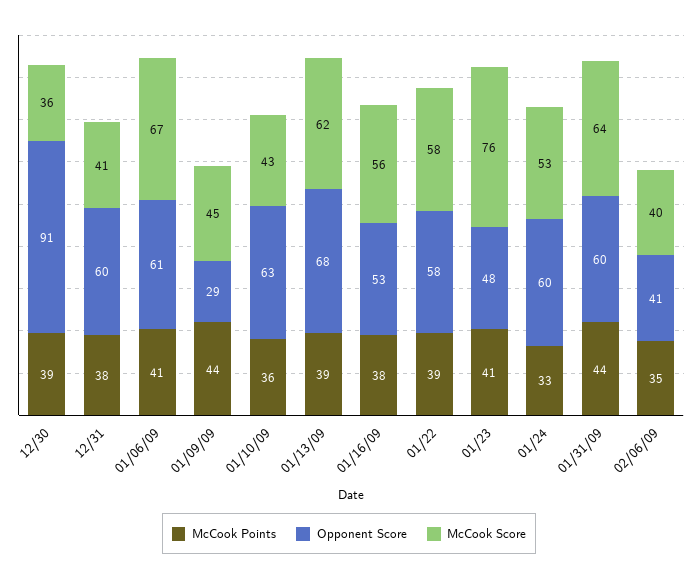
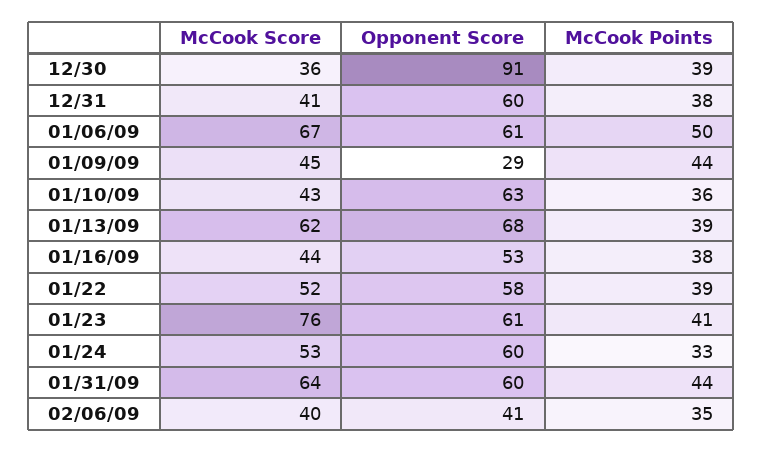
McCook Points, 01/06/09: 41 -> 50
McCook Score, 01/16/09: 56 -> 44
McCook Score, 01/22: 58 -> 52
Opponent Score, 01/23: 48 -> 61

